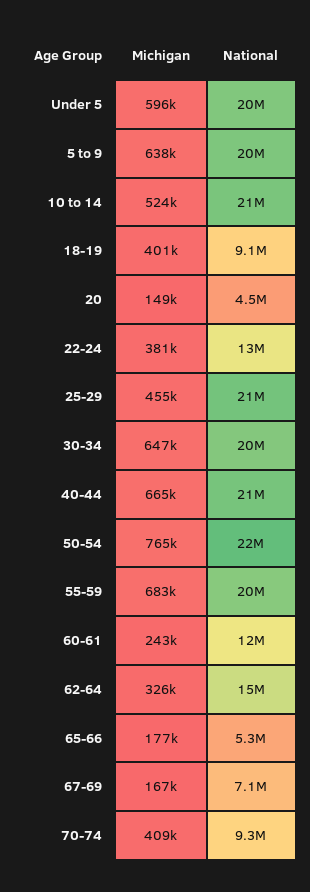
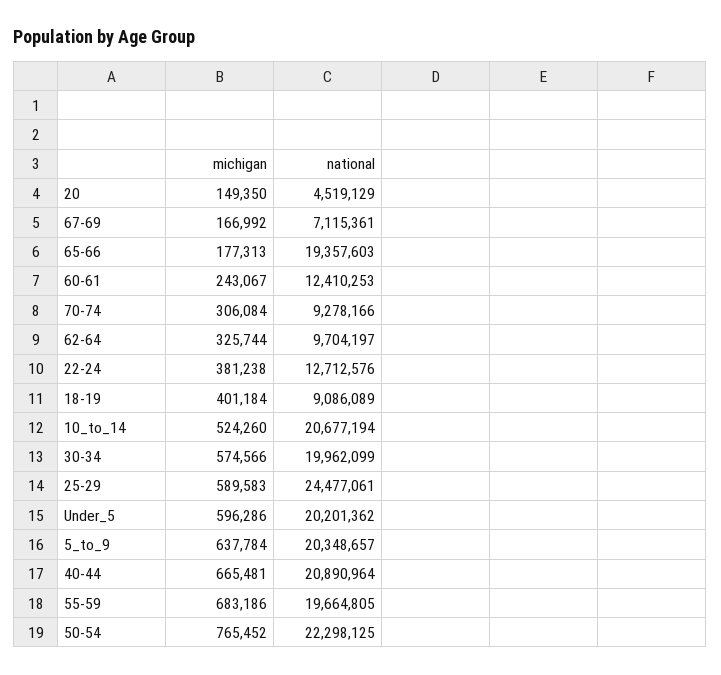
Michigan, 25-29: 455000 -> 589583
National, 25-29: 21000000 -> 24477061
Michigan, 30-34: 647000 -> 574566
National, 62-64: 15000000 -> 9704197
National, 65-66: 5300000 -> 19357603
Michigan, 70-74: 409000 -> 306084

